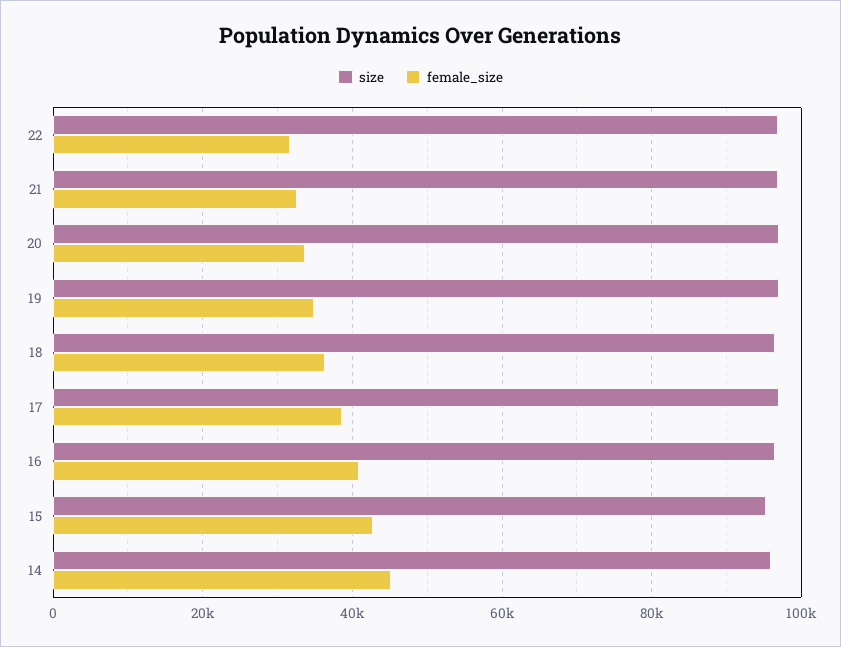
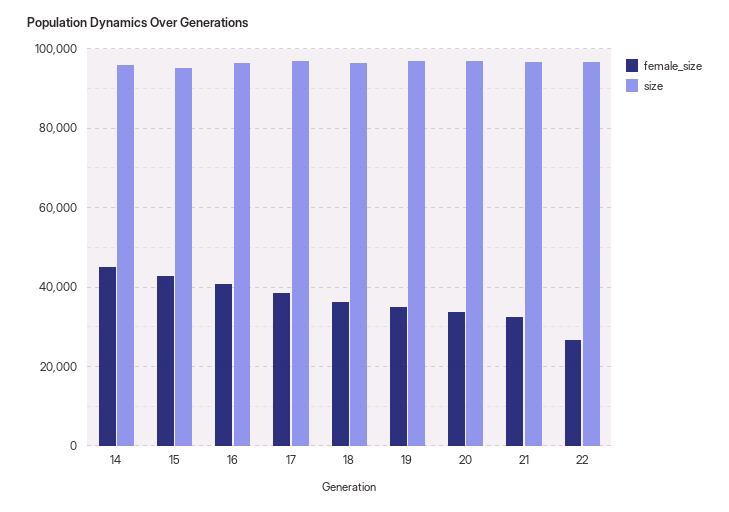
female_size, 22: 32000 -> 26000

